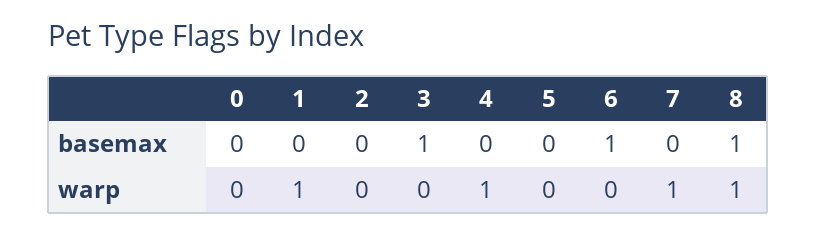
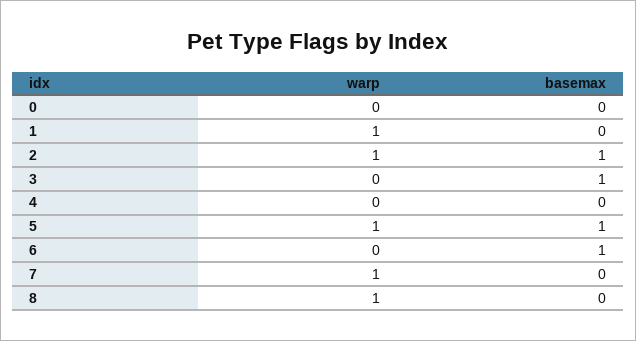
2, basemax: 0 -> 1
5, basemax: 0 -> 1
8, basemax: 1 -> 0
2, warp: 0 -> 1
4, warp: 1 -> 0
5, warp: 0 -> 1

